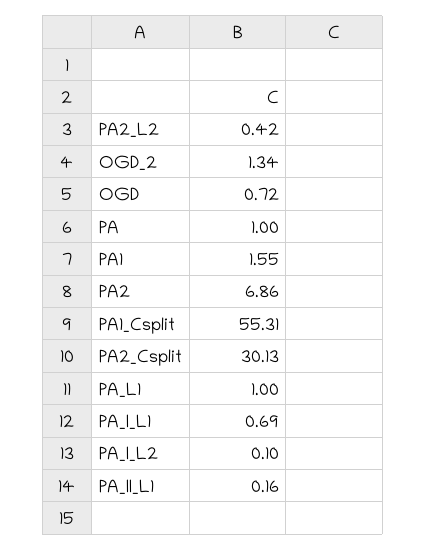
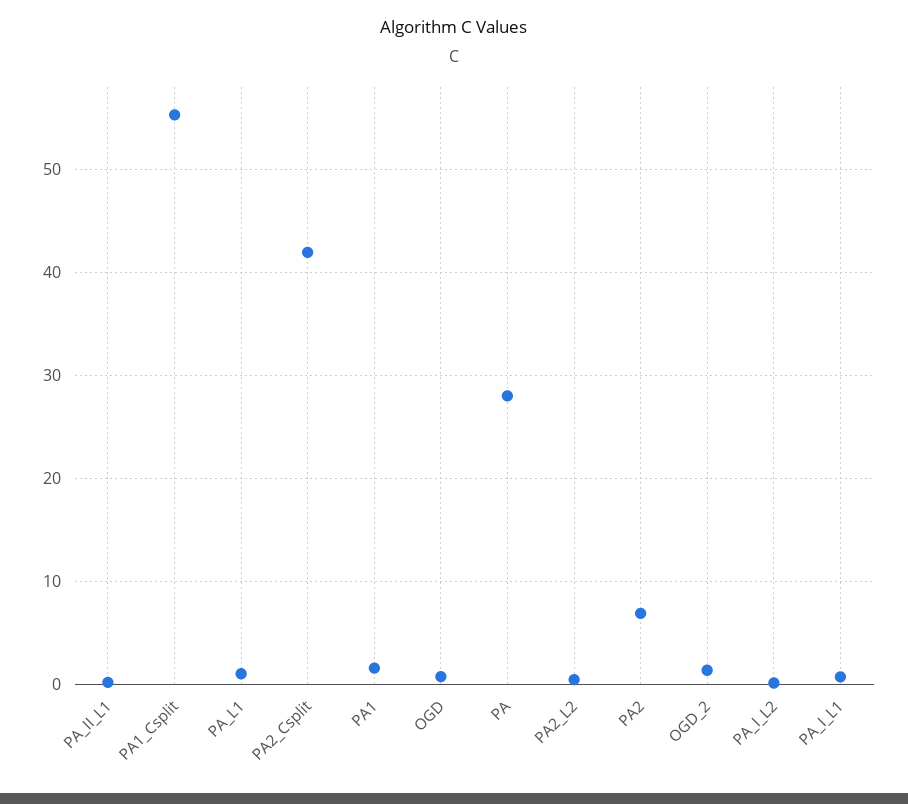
PA: 1 -> 28
PA2_Csplit: 30.13 -> 42

